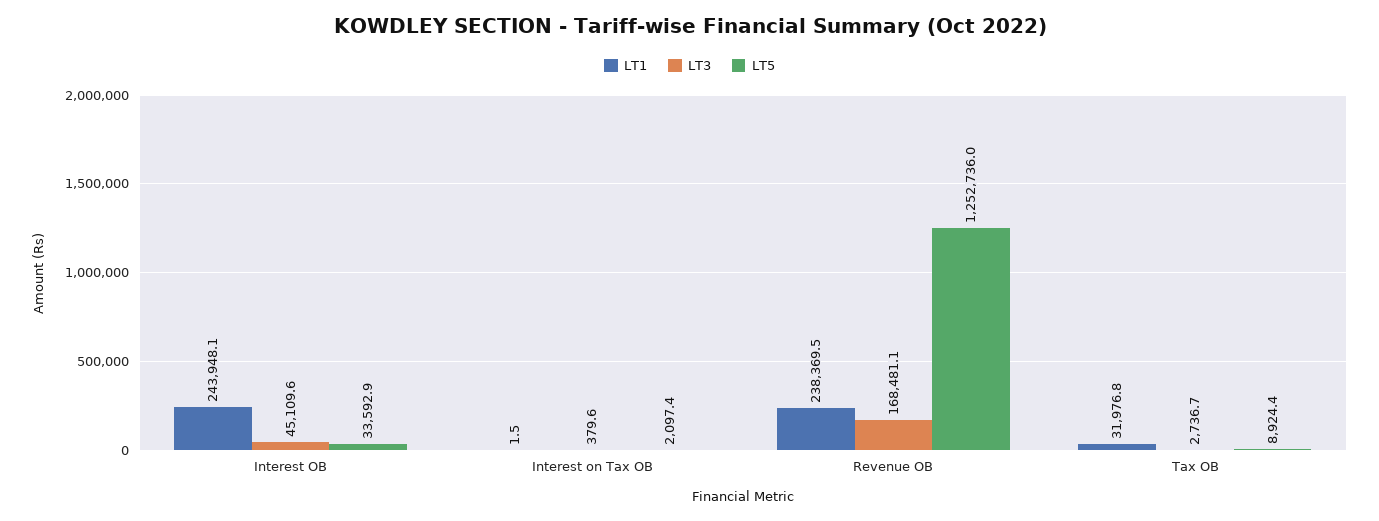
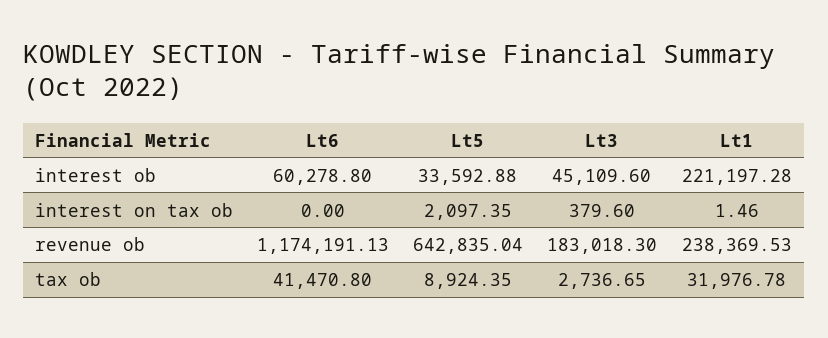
LT1, Interest OB: 243948.1 -> 221197.28
LT3, Revenue OB: 168481.1 -> 183018.3
LT5, Revenue OB: 1252736 -> 642835.04
Lt6, Interest OB: none -> 60278.8
Lt6, Interest on Tax OB: none -> 0
Lt6, Revenue OB: none -> 1174191.13
Lt6, Tax OB: none -> 41470.8

